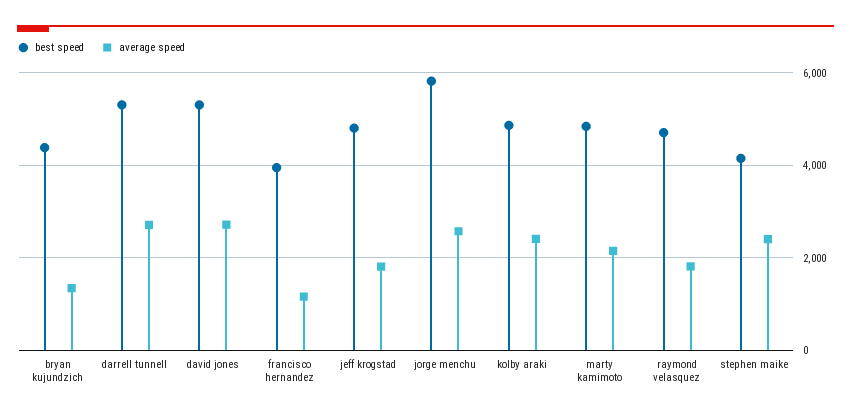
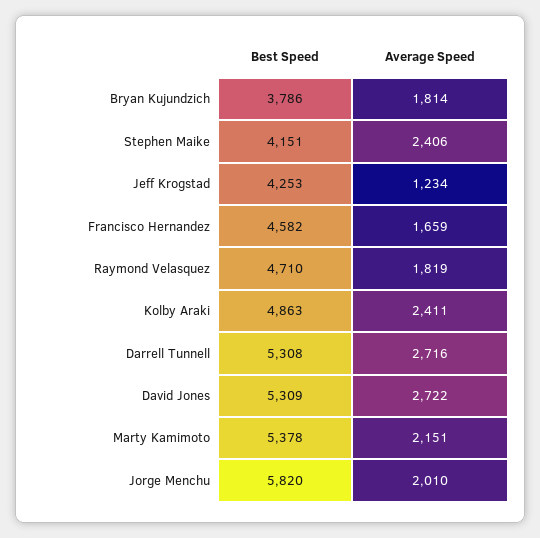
best speed, bryan kujundzich: 4400 -> 3786
average speed, bryan kujundzich: 1400 -> 1814
best speed, francisco hernandez: 4000 -> 4582
average speed, francisco hernandez: 1200 -> 1659
best speed, jeff krogstad: 4800 -> 4253
average speed, jeff krogstad: 1800 -> 1234
average speed, jorge menchu: 2600 -> 2010
best speed, marty kamimoto: 4800 -> 5378

